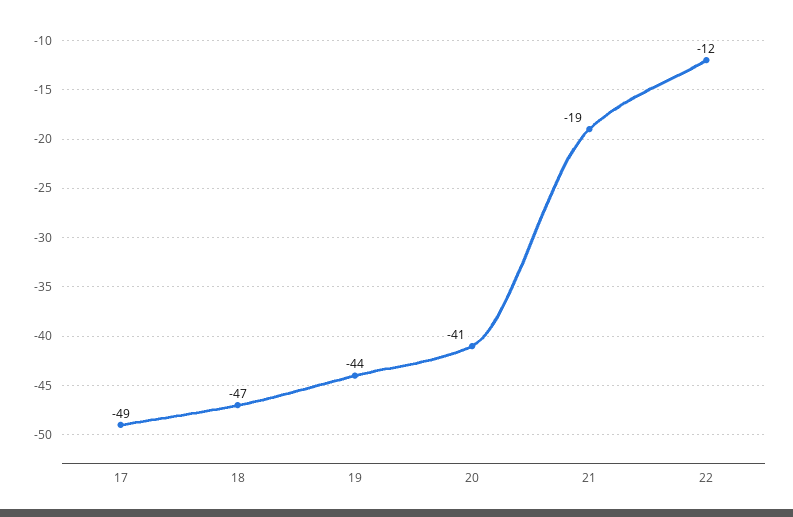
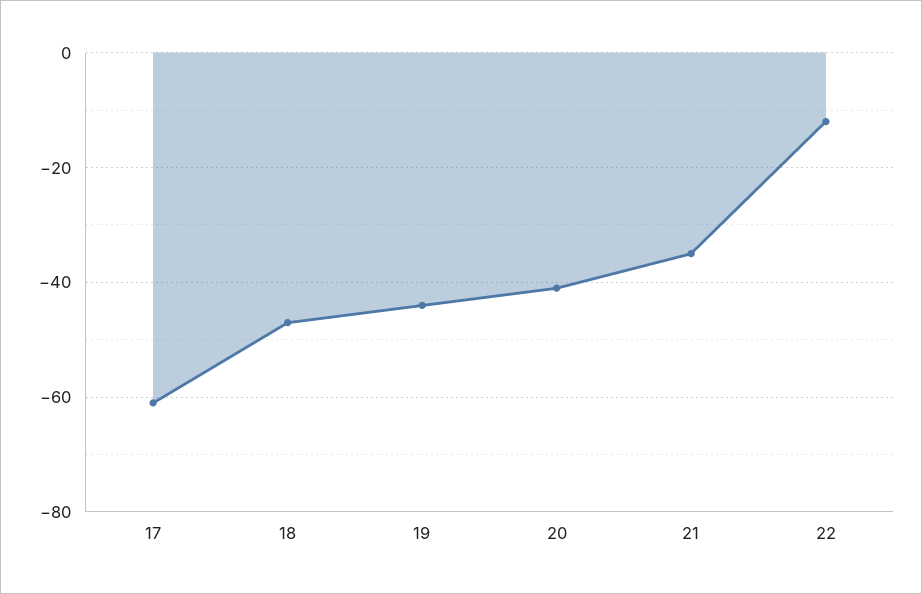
17: -49 -> -60
21: -19 -> -35

